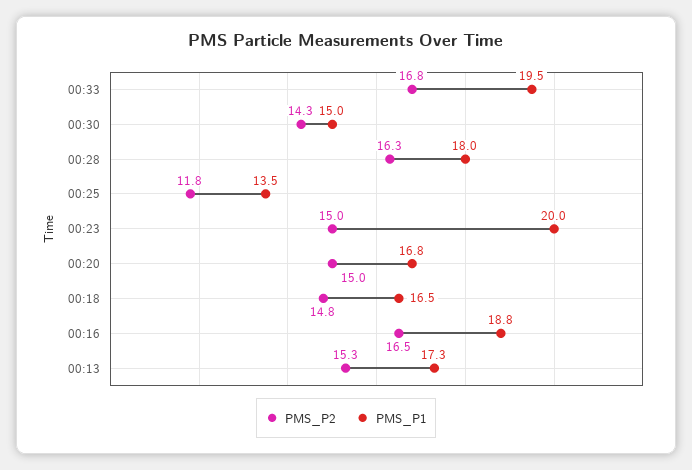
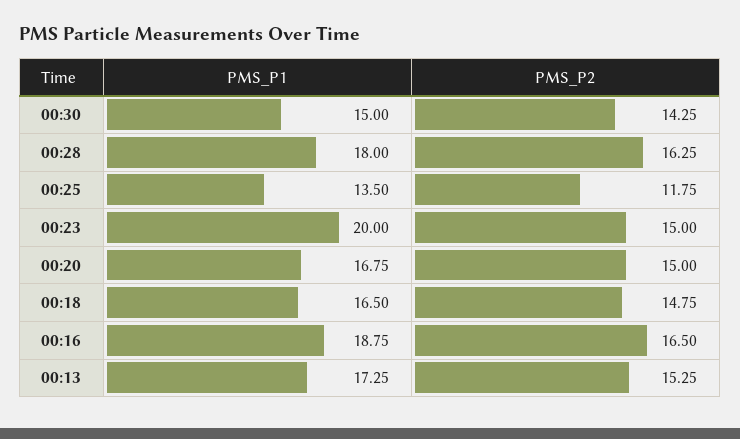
PMS_P2, 00:33: 16.8 -> none
PMS_P1, 00:33: 19.5 -> none

